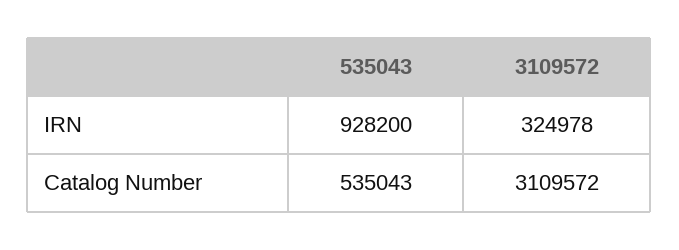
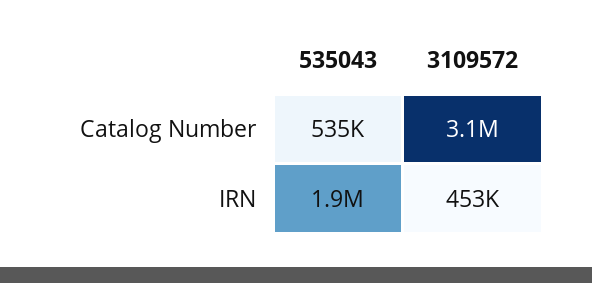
535043, IRN: 928200 -> 1900000
3109572, IRN: 324978 -> 453000

